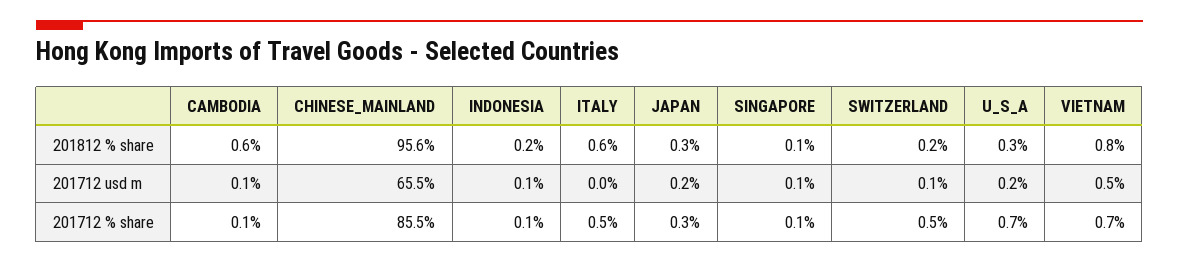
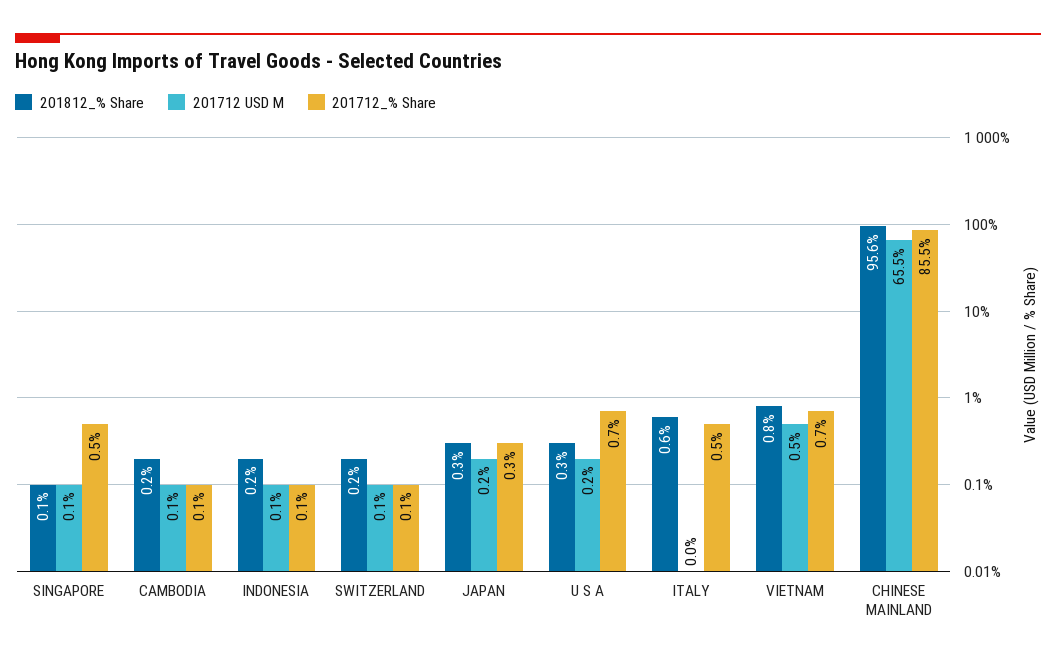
201812 % share, CAMBODIA: 0.6 -> 0.2
201712 % share, SINGAPORE: 0.1 -> 0.5
201712 % share, SWITZERLAND: 0.5 -> 0.1

